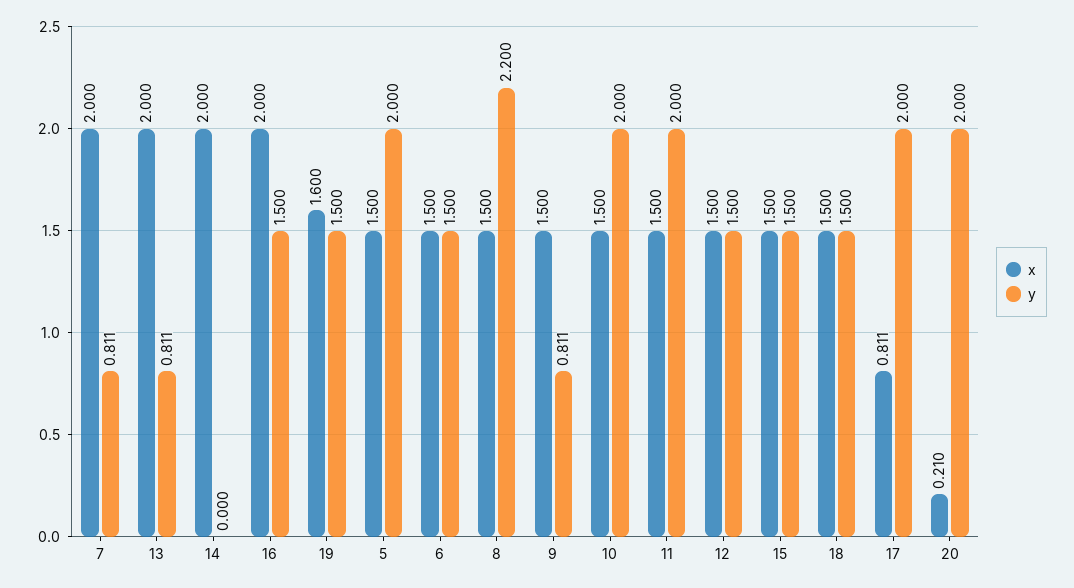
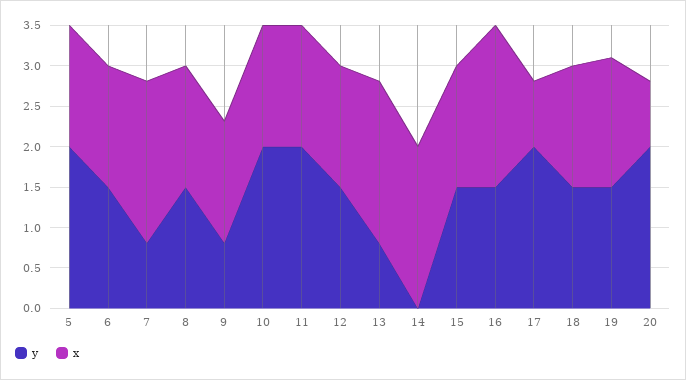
y, 8: 2.2 -> 1.5
x, 20: 0.21 -> 0.8

